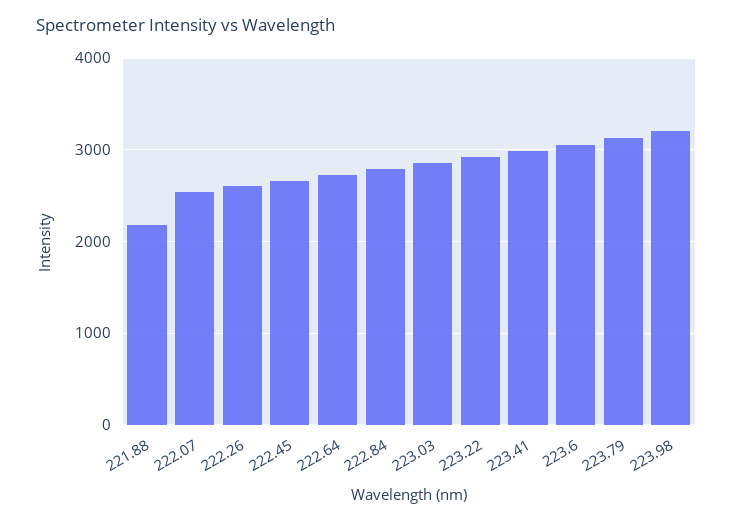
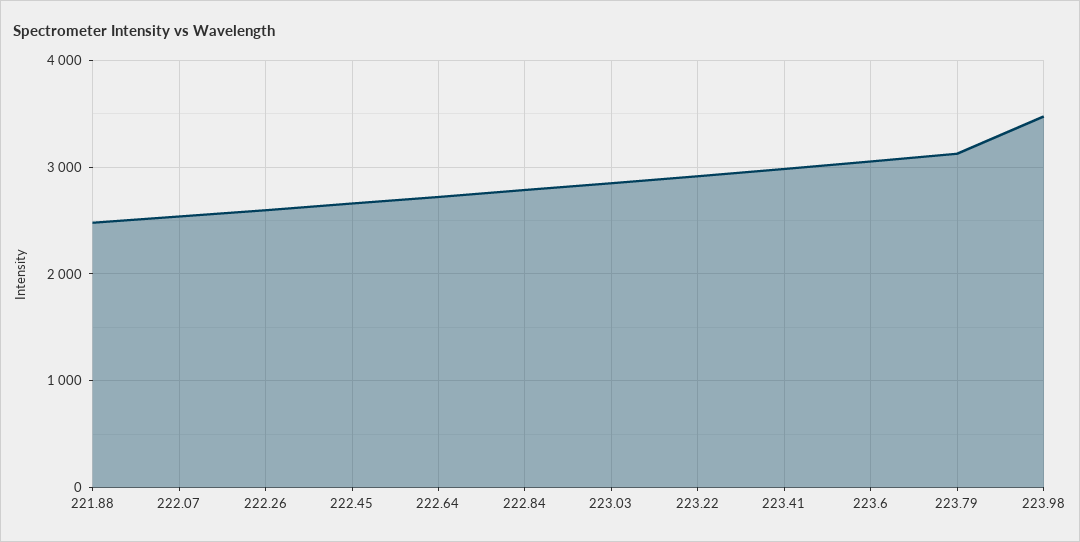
221.88: 2200 -> 2500
223.98: 3200 -> 3500

